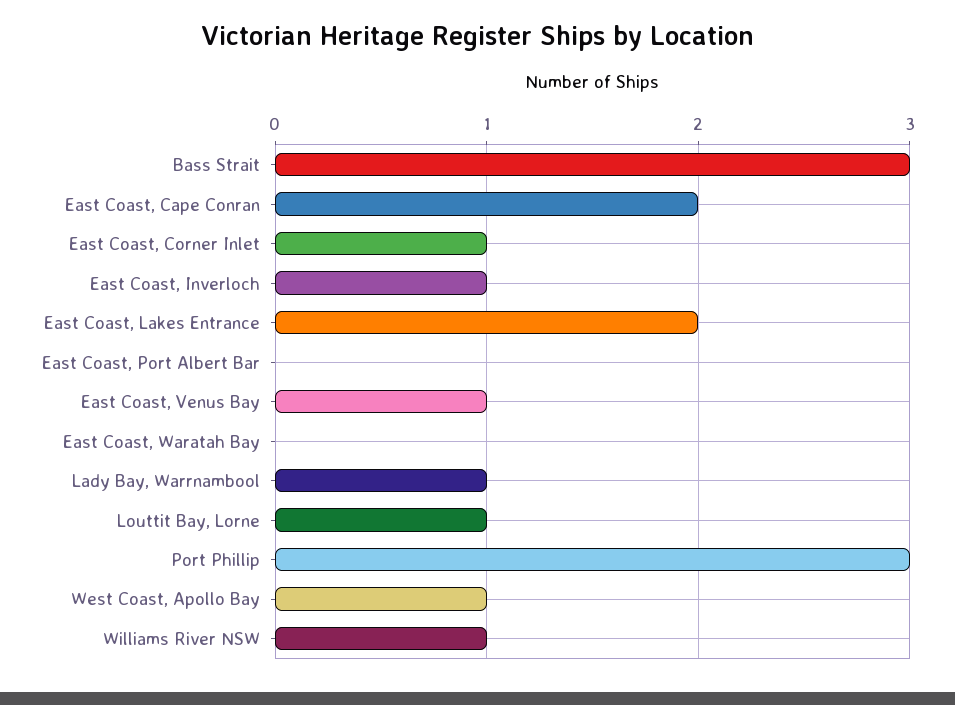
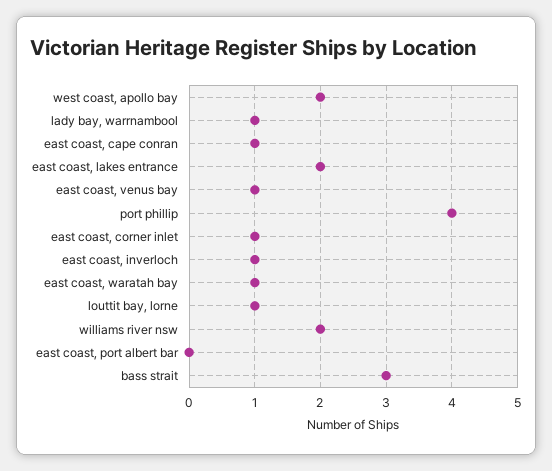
East Coast, Cape Conran: 2 -> 1
East Coast, Waratah Bay: 0 -> 1
Port Phillip: 3 -> 4
West Coast, Apollo Bay: 1 -> 2
Williams River NSW: 1 -> 2

